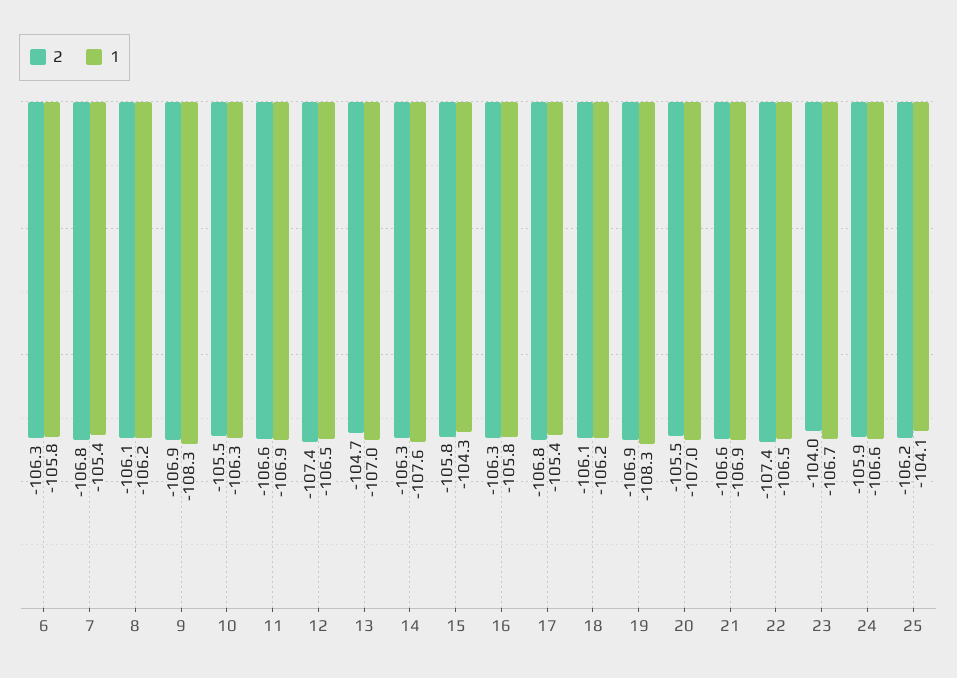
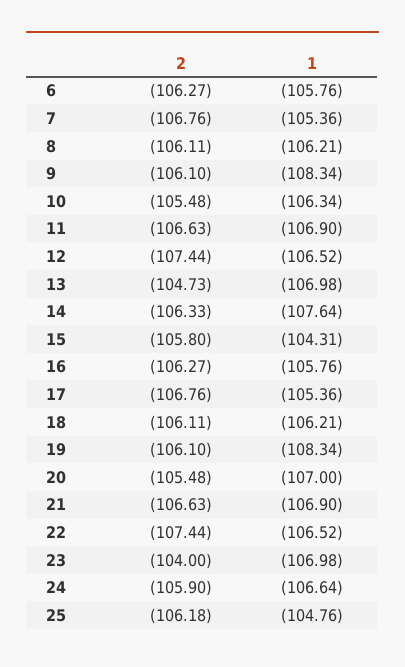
2, 9: -106.9 -> -106.1
2, 19: -106.9 -> -106.1
1, 23: -106.7 -> -106.98
1, 25: -104.1 -> -104.76

